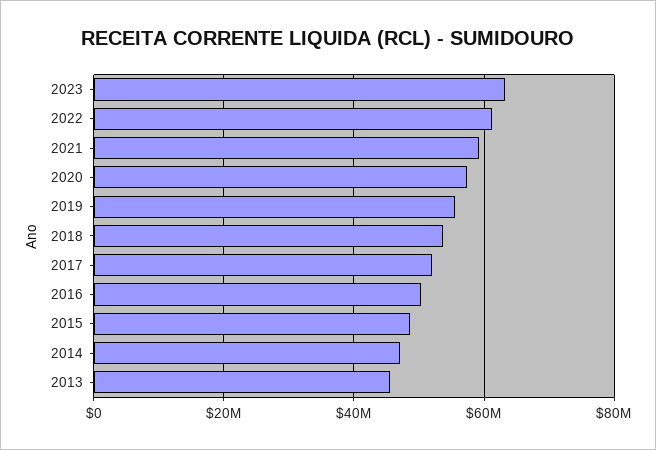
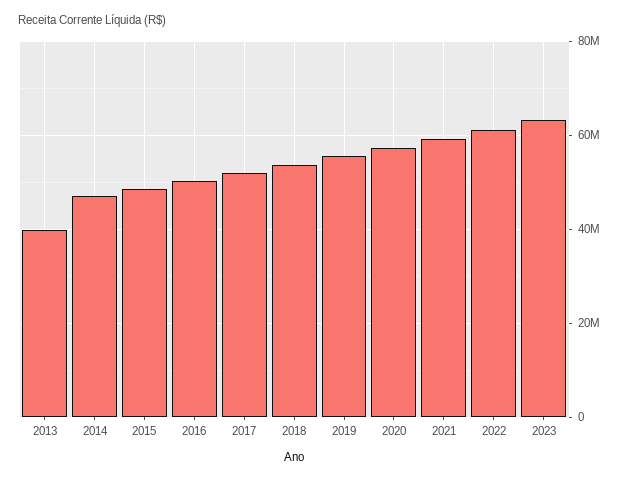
2013: 46000000 -> 40000000

